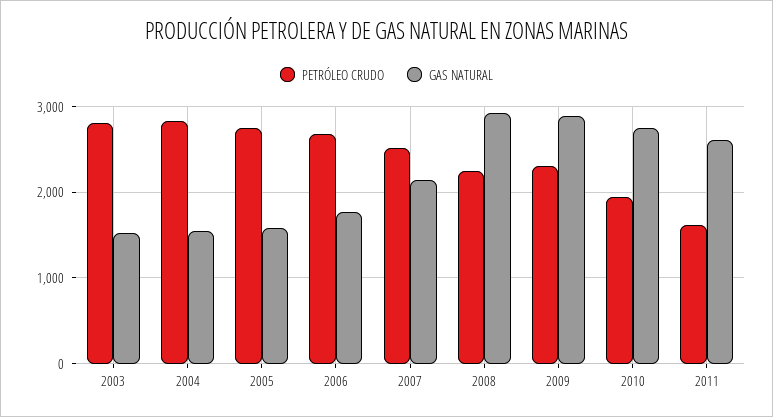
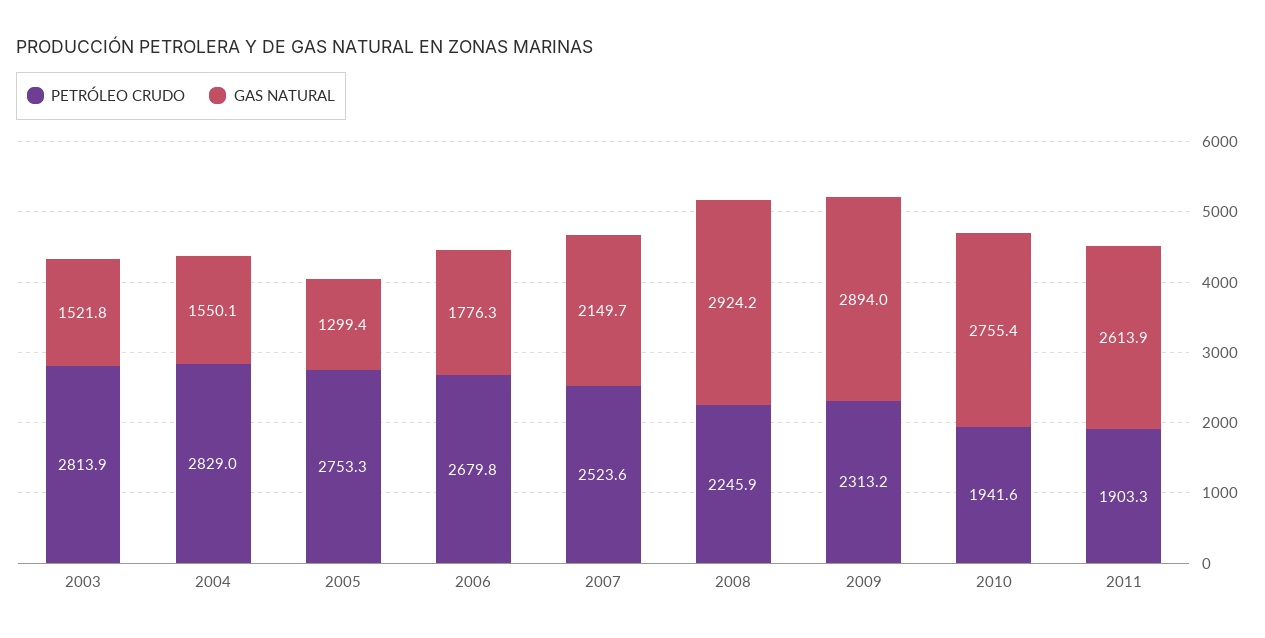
GAS NATURAL, 2005: 1600 -> 1299.4
PETRÓLEO CRUDO, 2011: 1600 -> 1903.3

